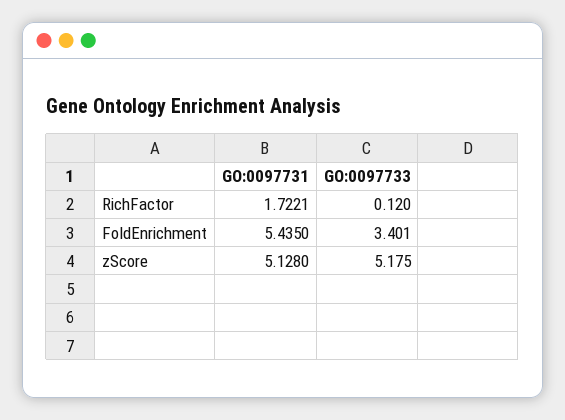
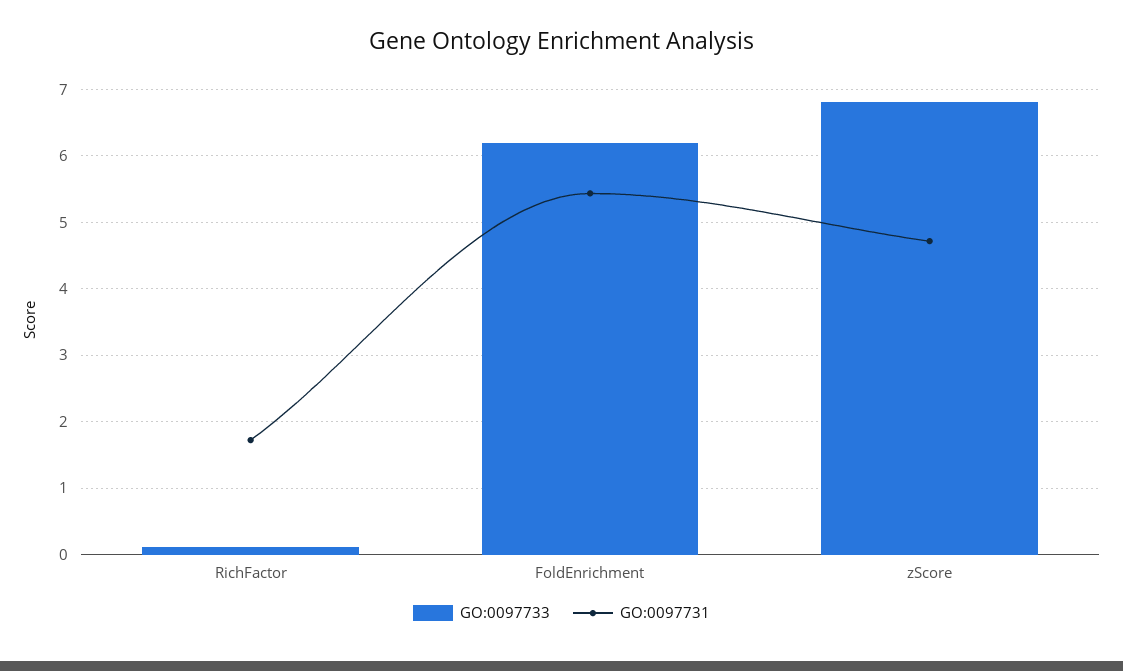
GO:0097733, FoldEnrichment: 3.401 -> 6.2
GO:0097731, zScore: 5.128 -> 4.7
GO:0097733, zScore: 5.175 -> 6.8

